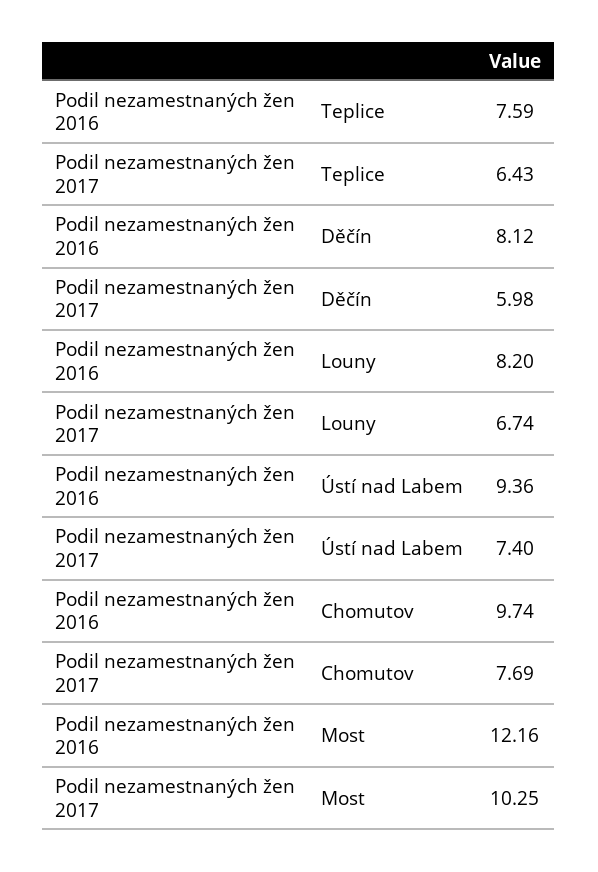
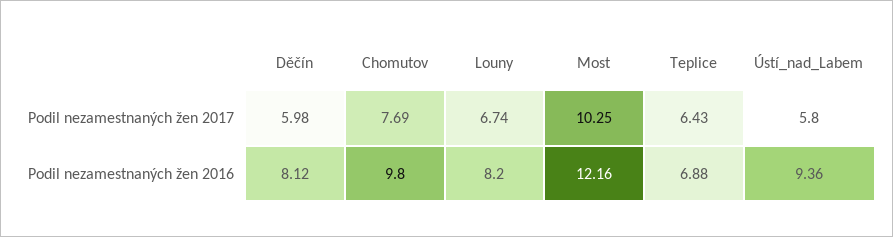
Podil nezamestnaných žen 2016, Teplice: 7.59 -> 6.88
Podil nezamestnaných žen 2017, Ústí nad Labem: 7.4 -> 5.8
Podil nezamestnaných žen 2016, Chomutov: 9.74 -> 9.8

